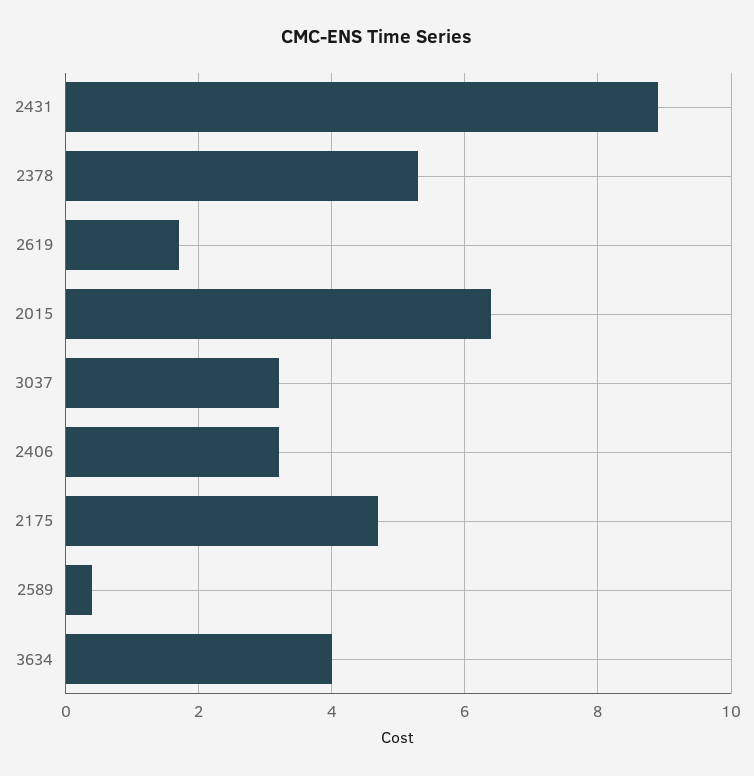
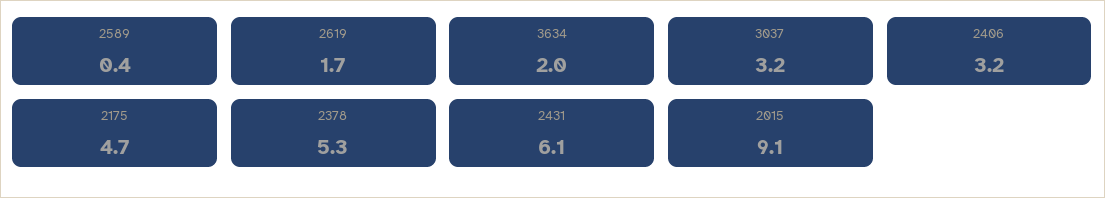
2431: 9 -> 6.1
2015: 6.5 -> 9.1
3634: 4 -> 2

